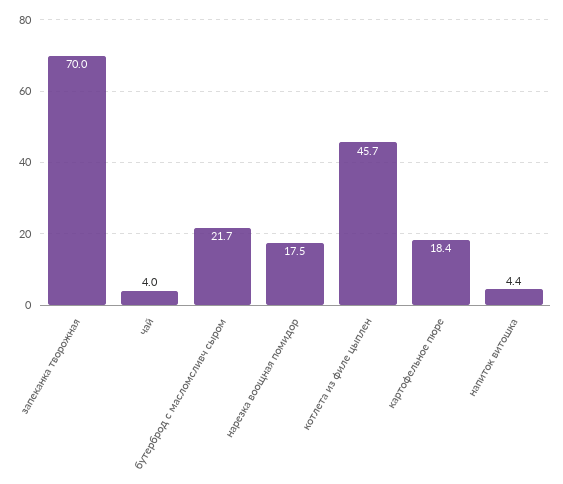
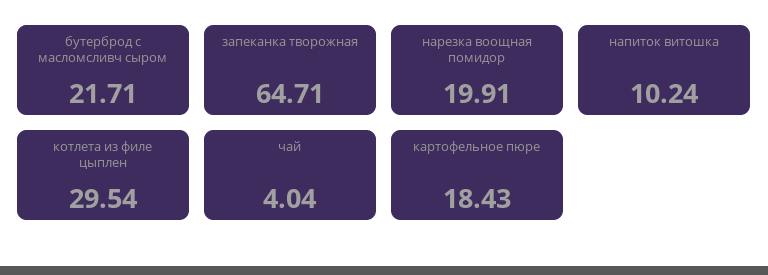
запеканка творожная: 70 -> 64.71
нарезка воощная помидор: 17.5 -> 19.91
котлета из филе цыплен: 45.7 -> 29.54
напиток витошка: 4.4 -> 10.24

